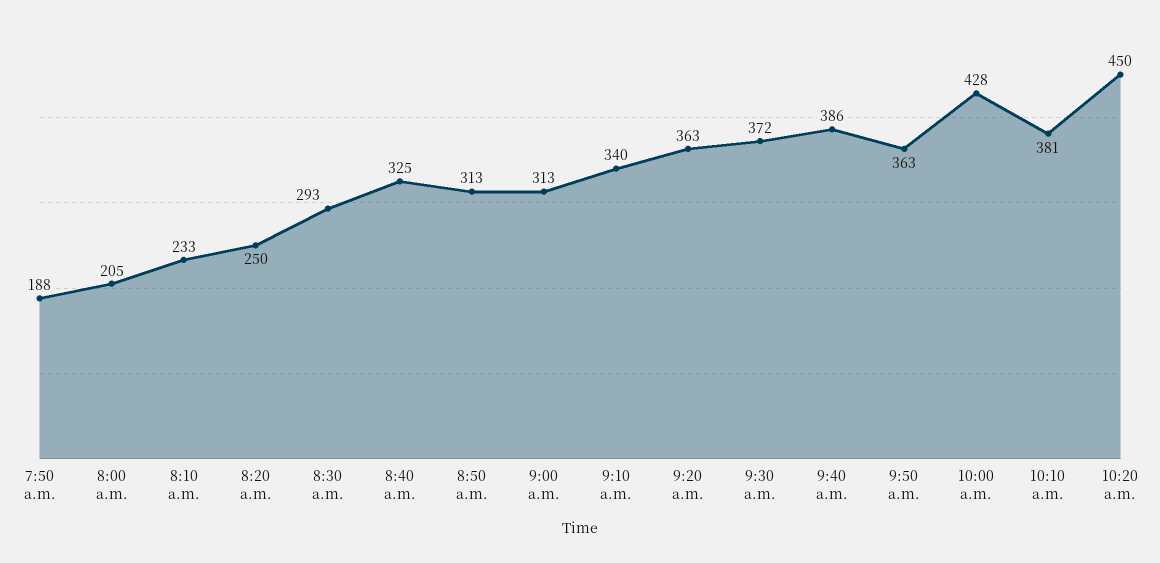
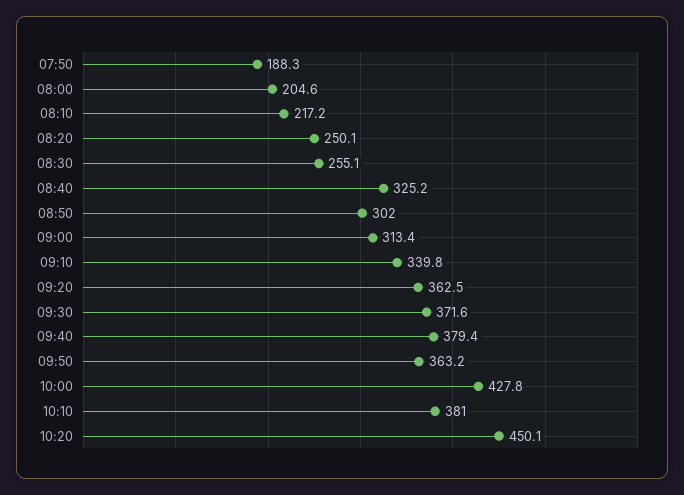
8:10 a.m.: 233 -> 217.2
8:30 a.m.: 293 -> 255.1
8:50 a.m.: 313 -> 302
9:40 a.m.: 386 -> 379.4

